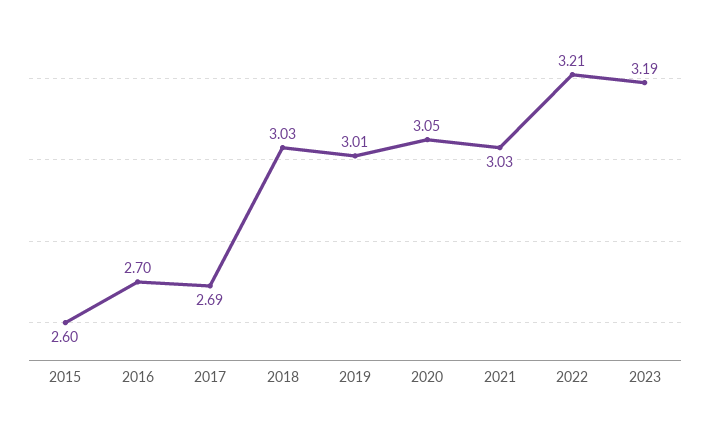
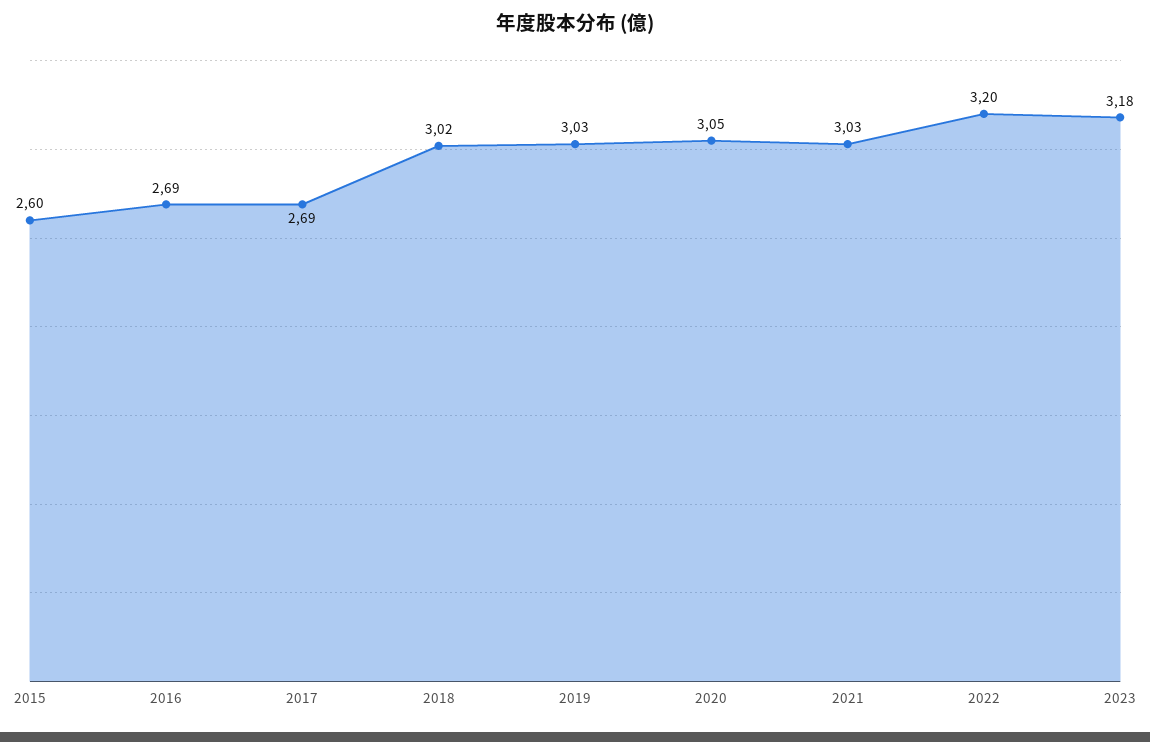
2016: 2.7 -> 2.69
2018: 3.03 -> 3.02
2019: 3.01 -> 3.03
2022: 3.21 -> 3.2
2023: 3.19 -> 3.18

